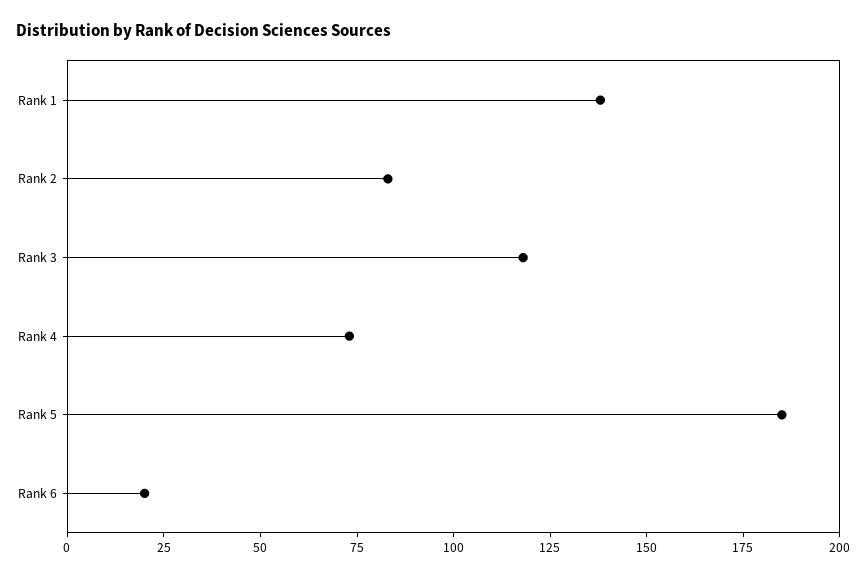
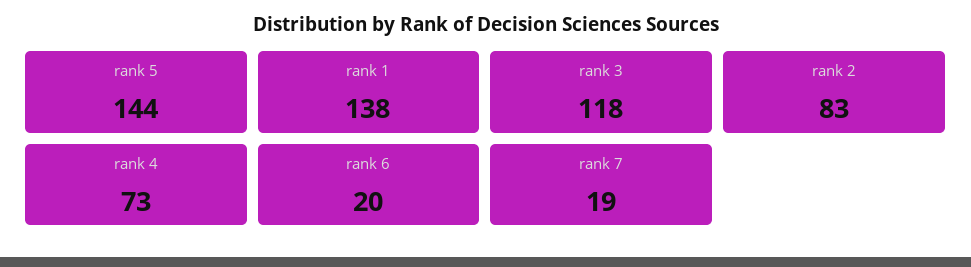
Rank 5: 185 -> 144
rank 7: none -> 19

